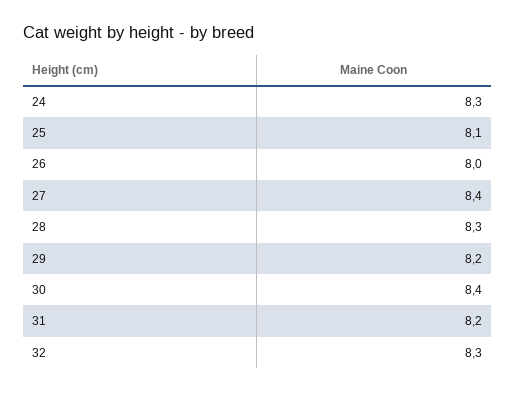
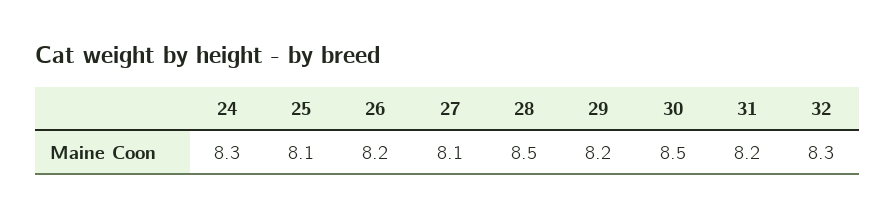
26: 8 -> 8.2
27: 8.4 -> 8.1
28: 8.3 -> 8.5
30: 8.4 -> 8.5

